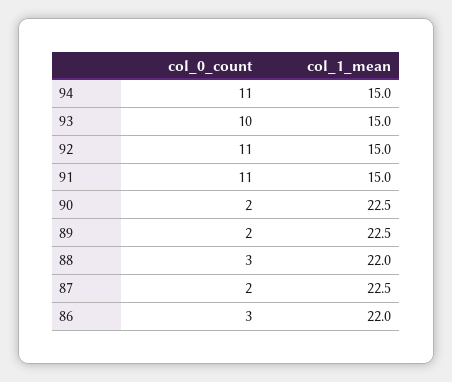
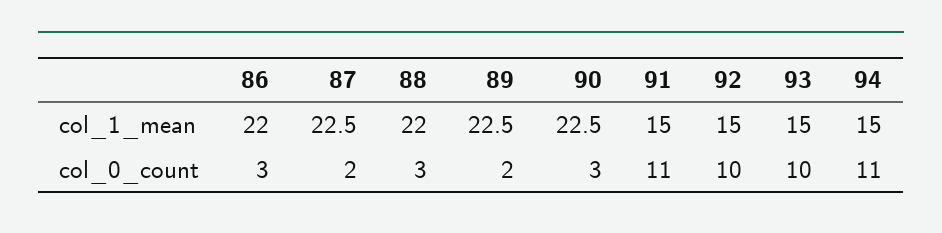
col_0_count, 92: 11 -> 10
col_0_count, 90: 2 -> 3

